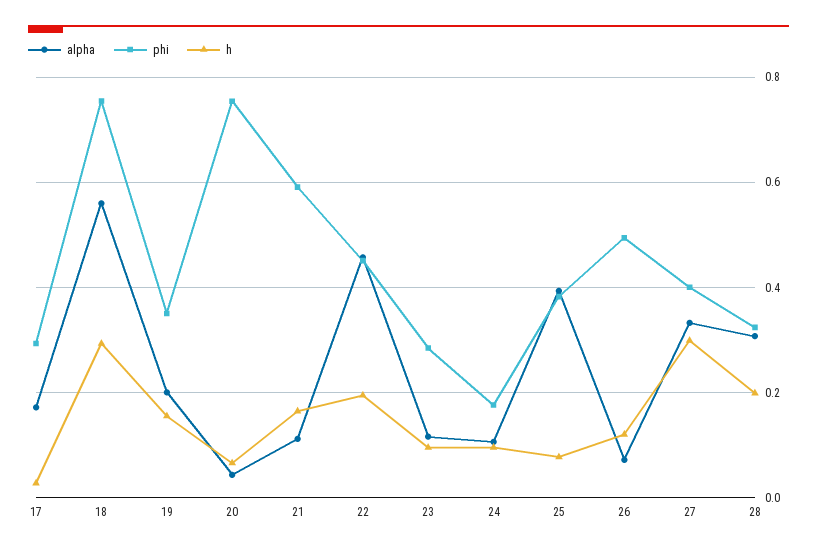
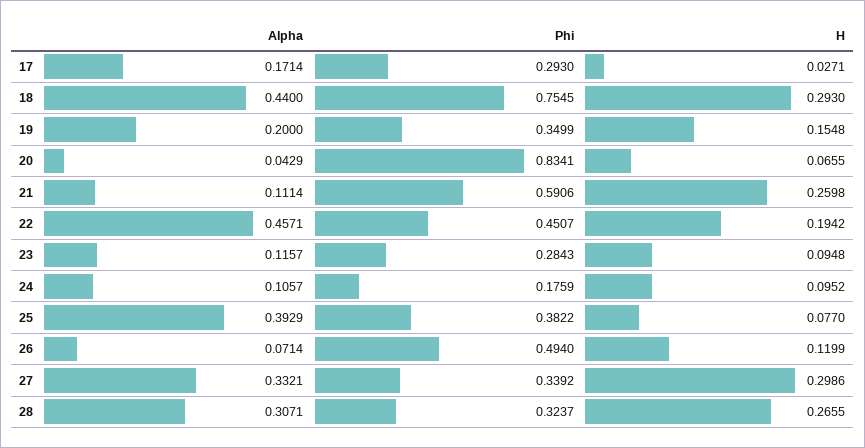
alpha, 18: 0.56 -> 0.44
phi, 20: 0.76 -> 0.8341
h, 21: 0.16 -> 0.2598
phi, 27: 0.4 -> 0.3392
h, 28: 0.2 -> 0.2655

